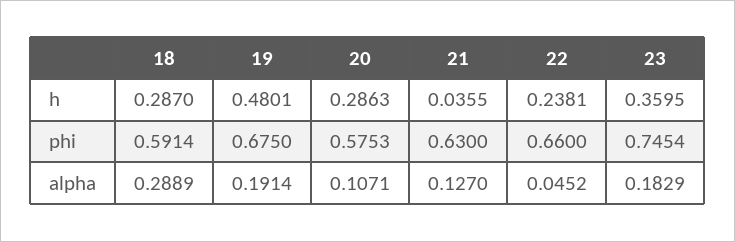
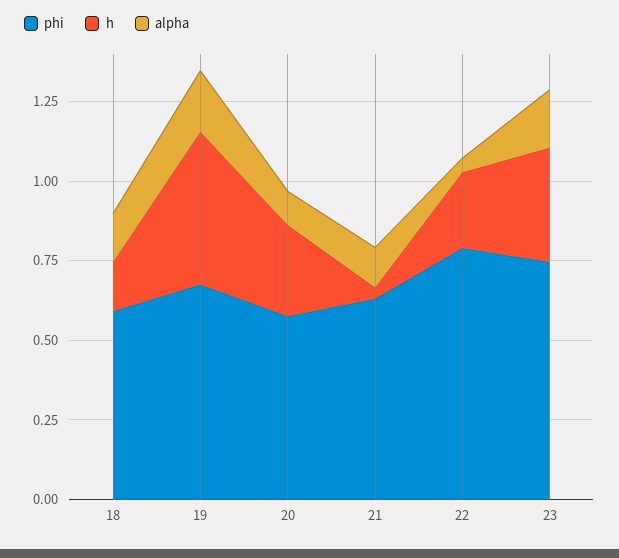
h, 18: 0.287 -> 0.15
phi, 22: 0.66 -> 0.8
alpha, 18: 0.2889 -> 0.15

